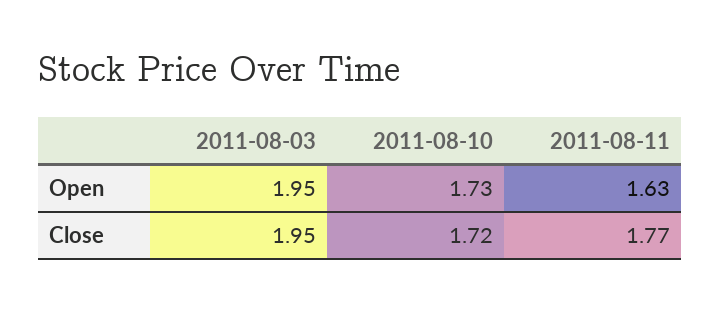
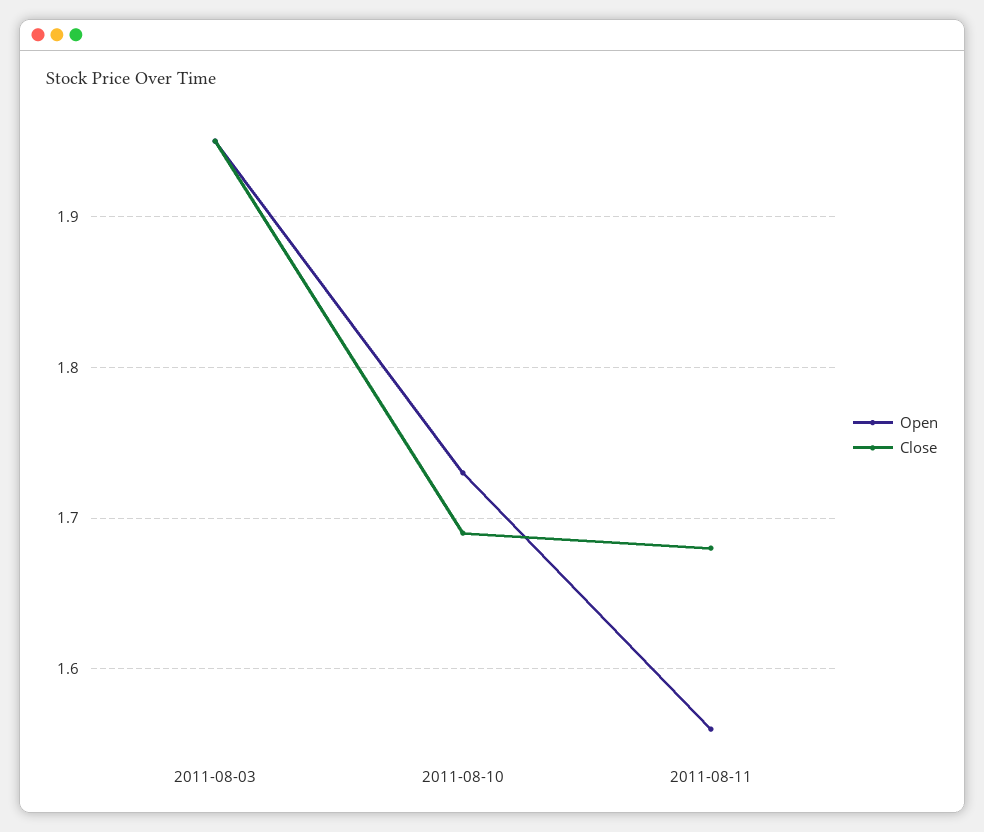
Open, 2011-08-11: 1.63 -> 1.56
Close, 2011-08-10: 1.72 -> 1.69
Close, 2011-08-11: 1.77 -> 1.68

